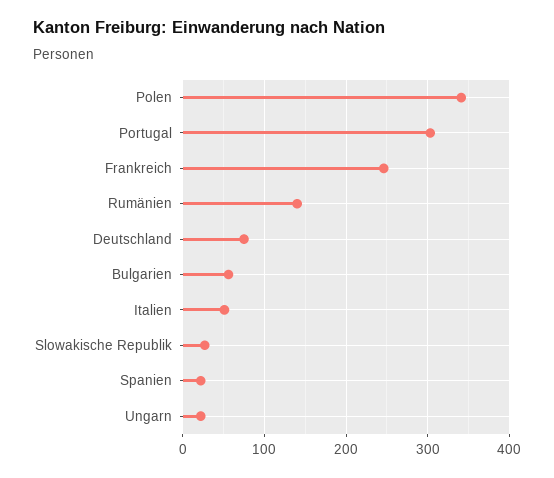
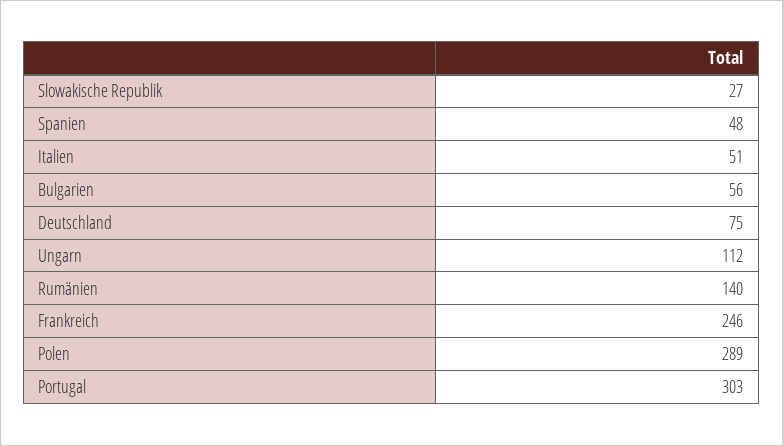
Polen: 340 -> 289
Spanien: 20 -> 48
Ungarn: 20 -> 112

